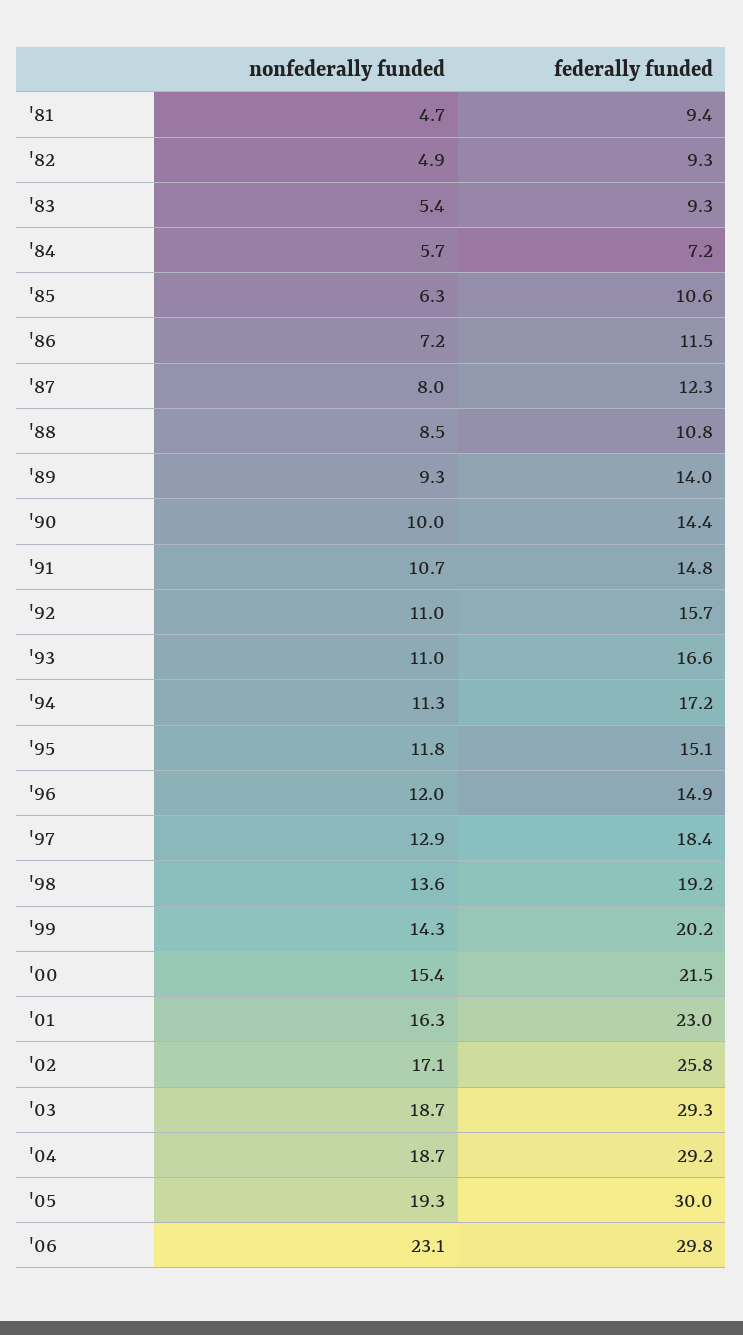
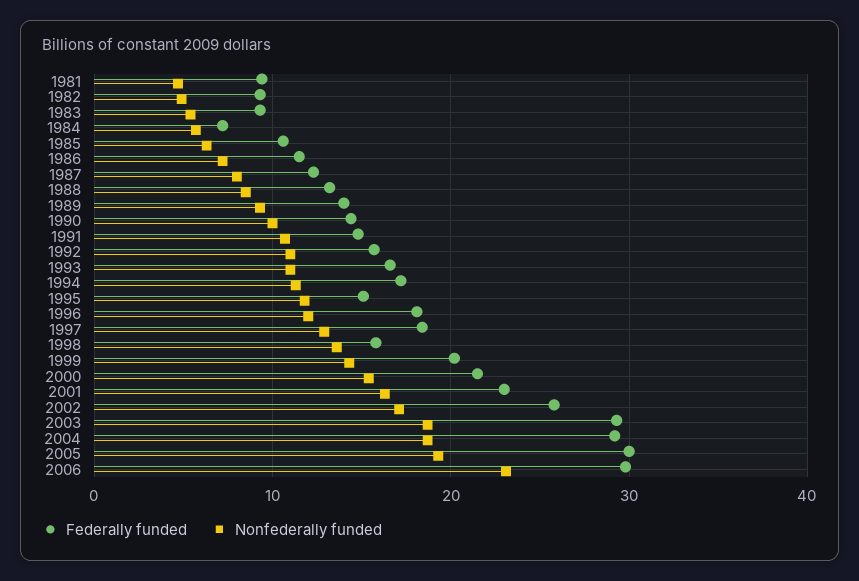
federally funded, '88: 10.8 -> 13
federally funded, '96: 14.9 -> 18
federally funded, '98: 19.2 -> 16

